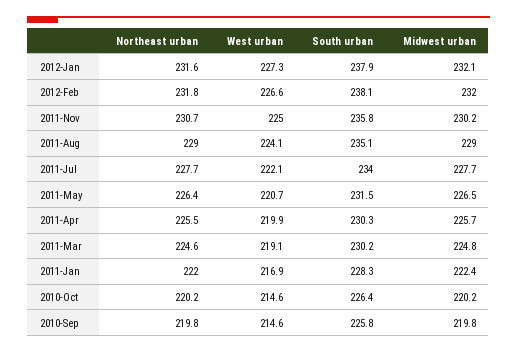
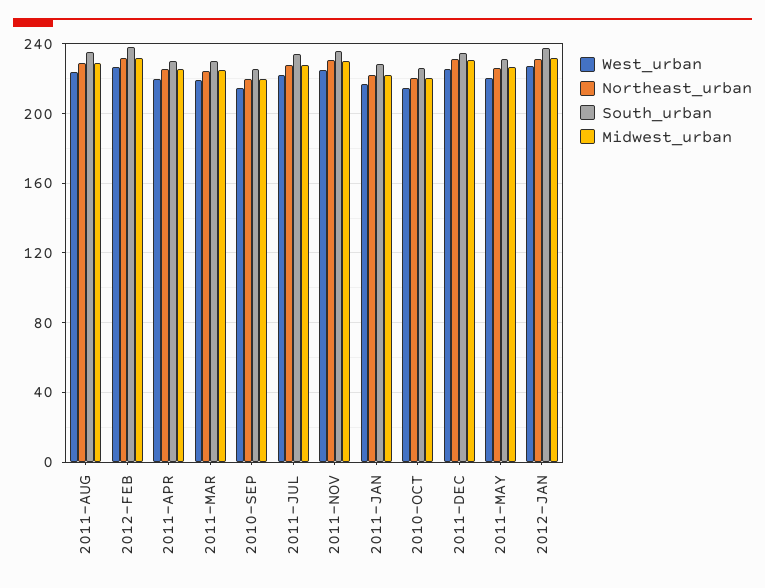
West urban, 2011-DEC: none -> 225
Northeast urban, 2011-DEC: none -> 230
South urban, 2011-DEC: none -> 235
Midwest urban, 2011-DEC: none -> 230

